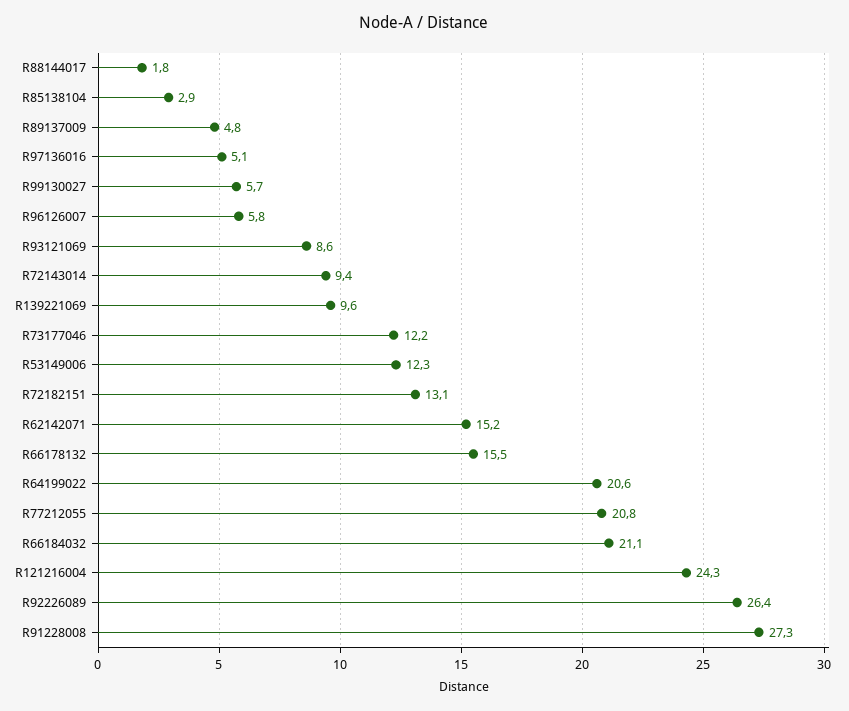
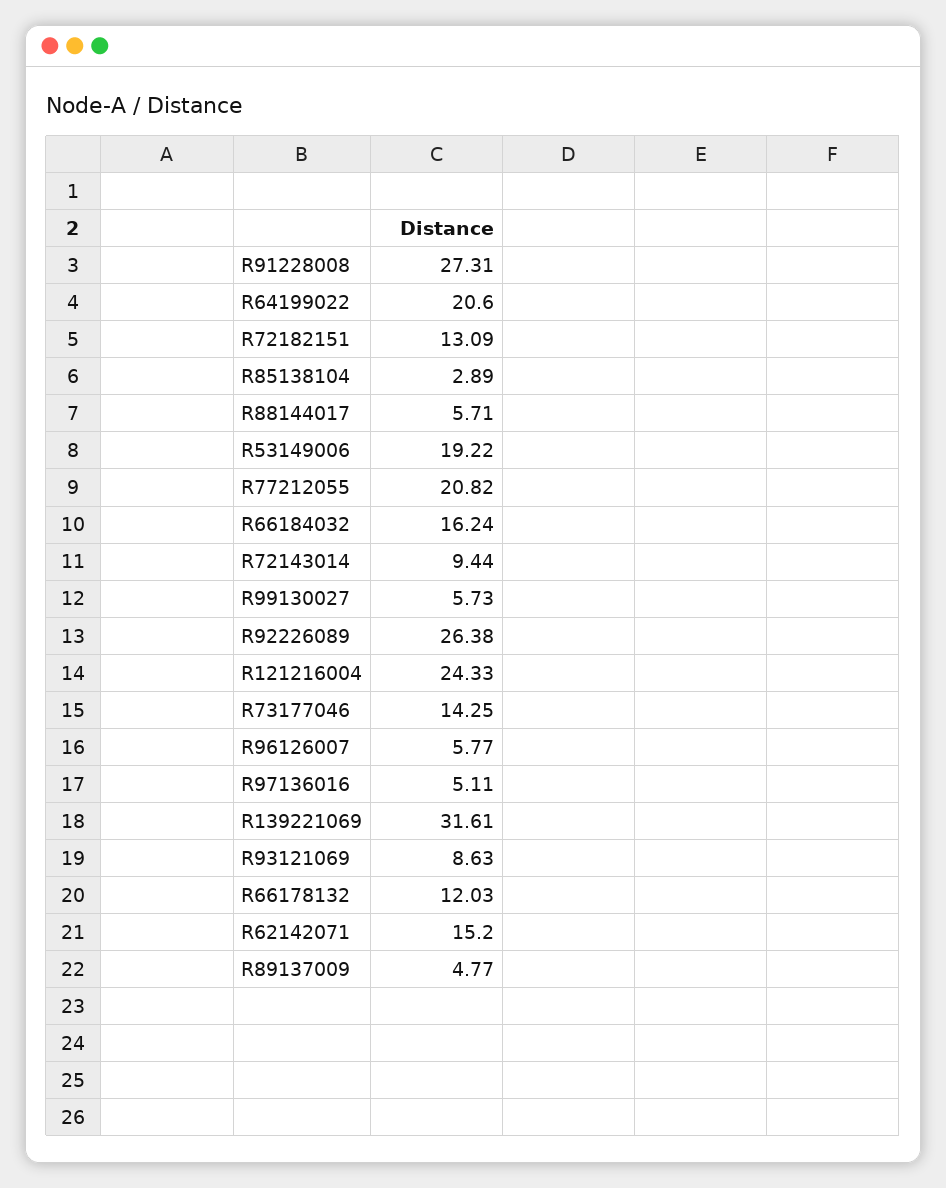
R88144017: 1.8 -> 5.71
R139221069: 9.6 -> 31.61
R73177046: 12.2 -> 14.25
R53149006: 12.3 -> 19.22
R66178132: 15.5 -> 12.03
R66184032: 21.1 -> 16.24

